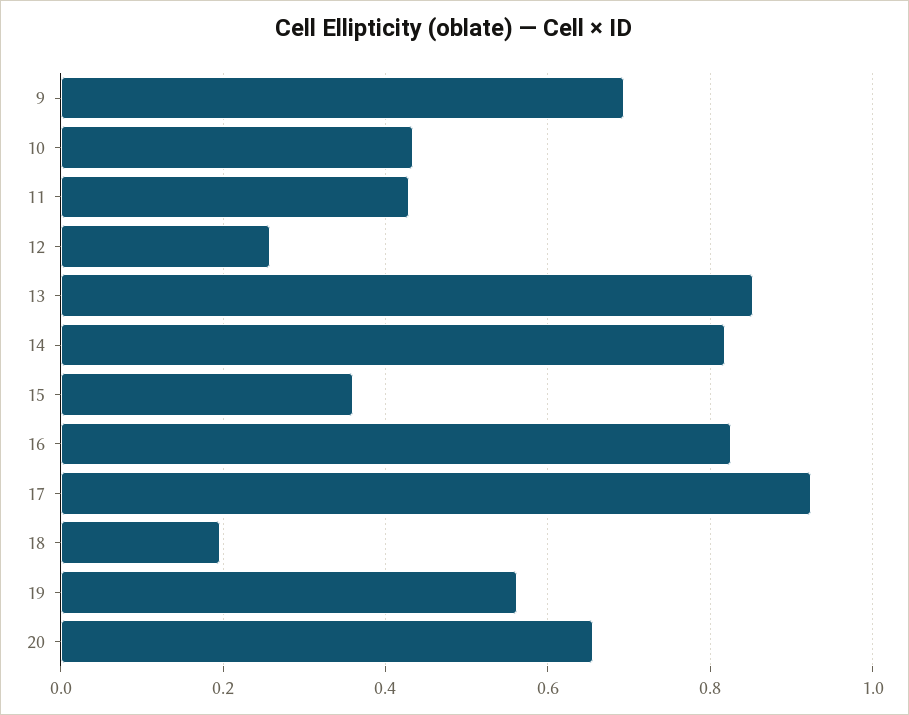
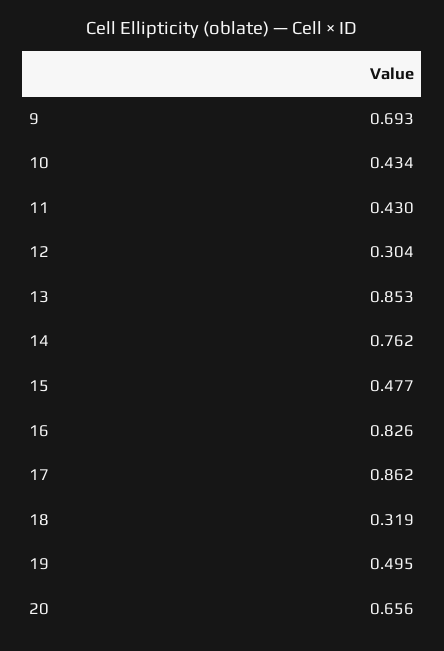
12: 0.26 -> 0.304
14: 0.82 -> 0.762
15: 0.36 -> 0.477
17: 0.92 -> 0.862
18: 0.2 -> 0.319
19: 0.56 -> 0.495

